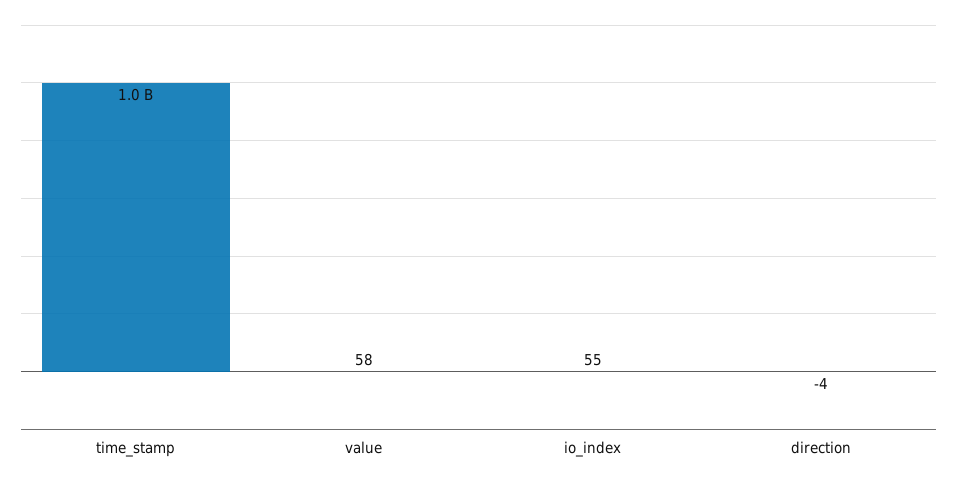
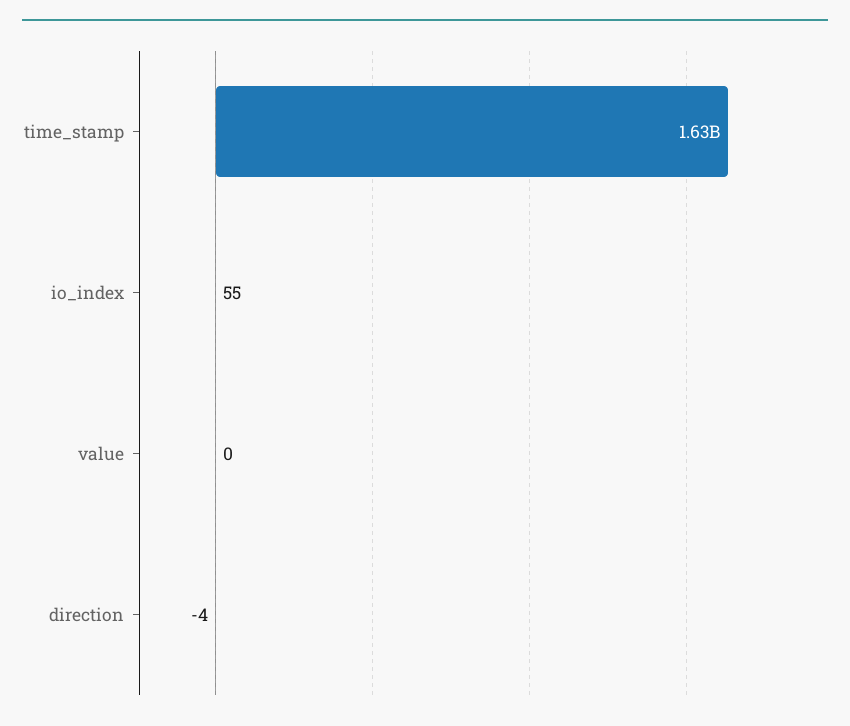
time_stamp: 1000000000 -> 1630000000
value: 58 -> 0

